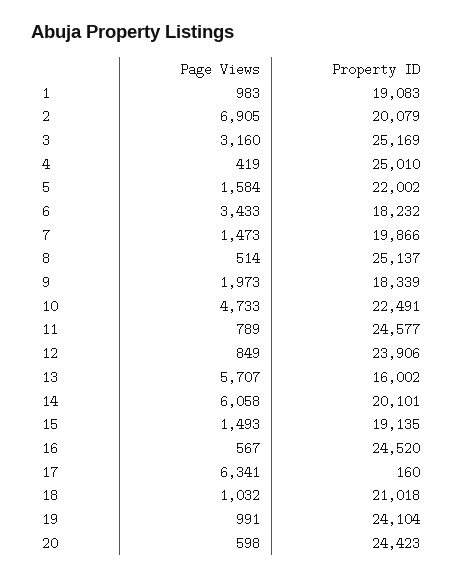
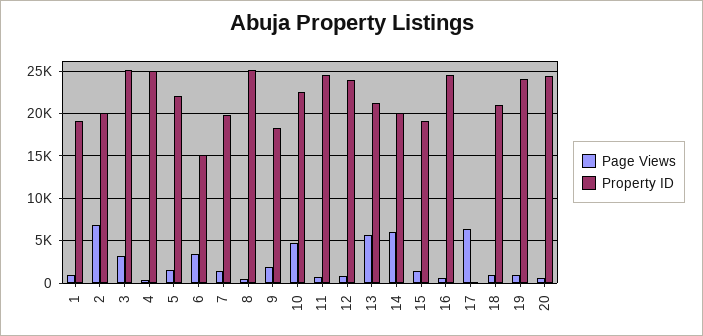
Property ID, 6: 18232 -> 15000
Property ID, 13: 16002 -> 21000

